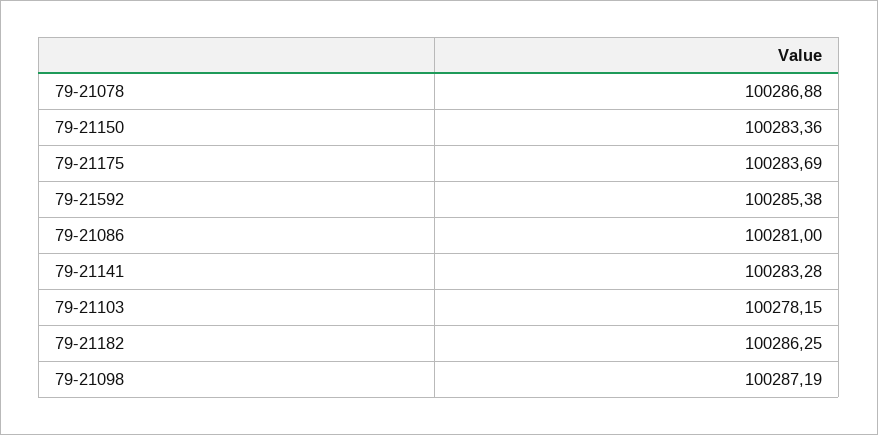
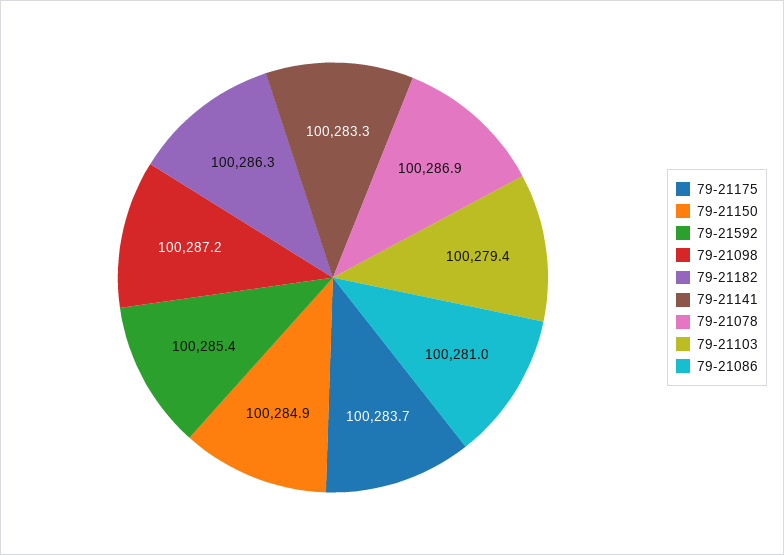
79-21150: 100283.36 -> 100284.9
79-21103: 100278.15 -> 100279.4

